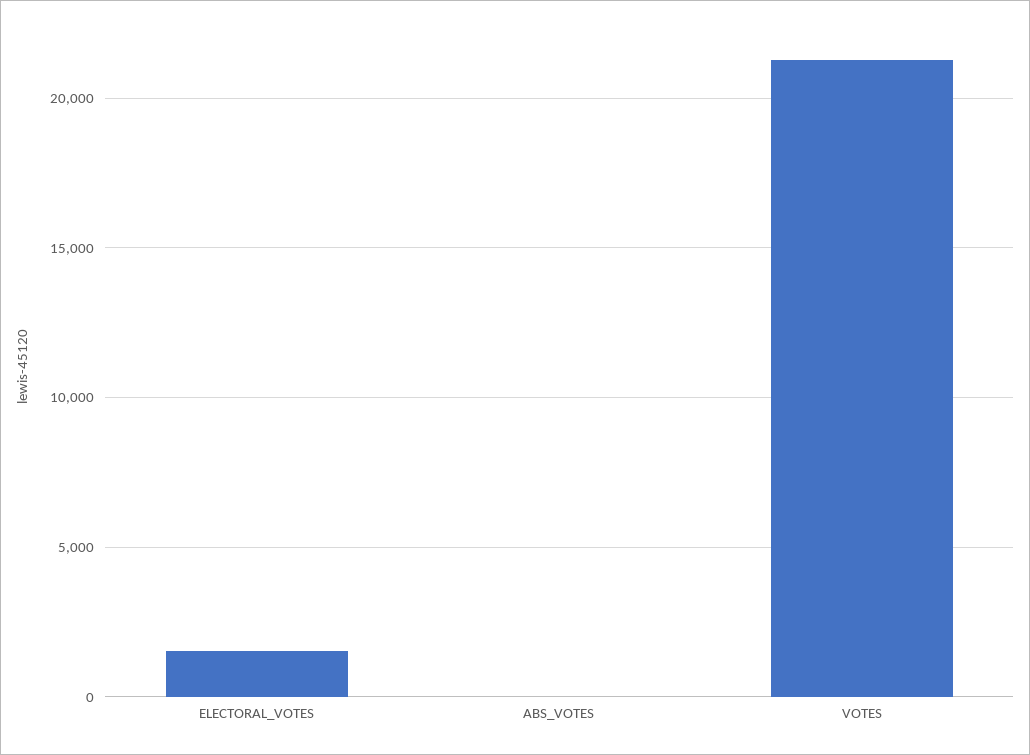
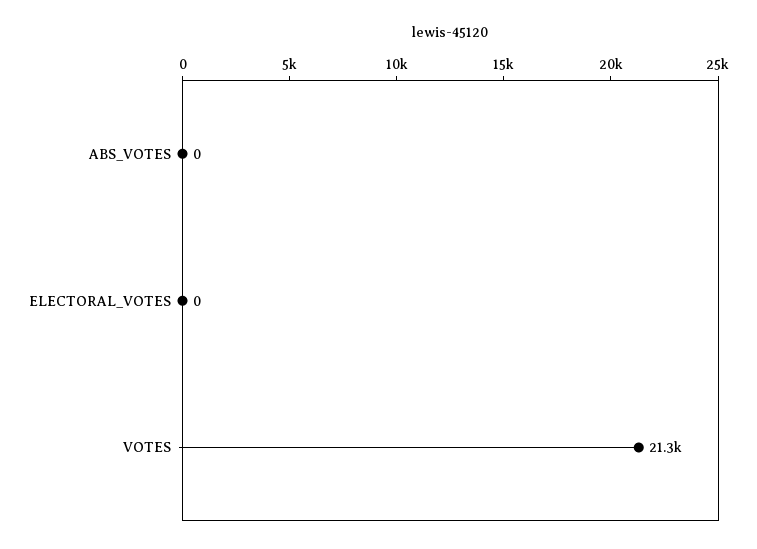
ELECTORAL_VOTES: 1500 -> 0

